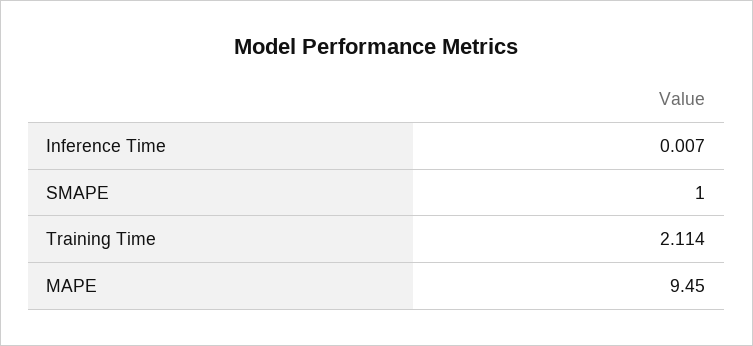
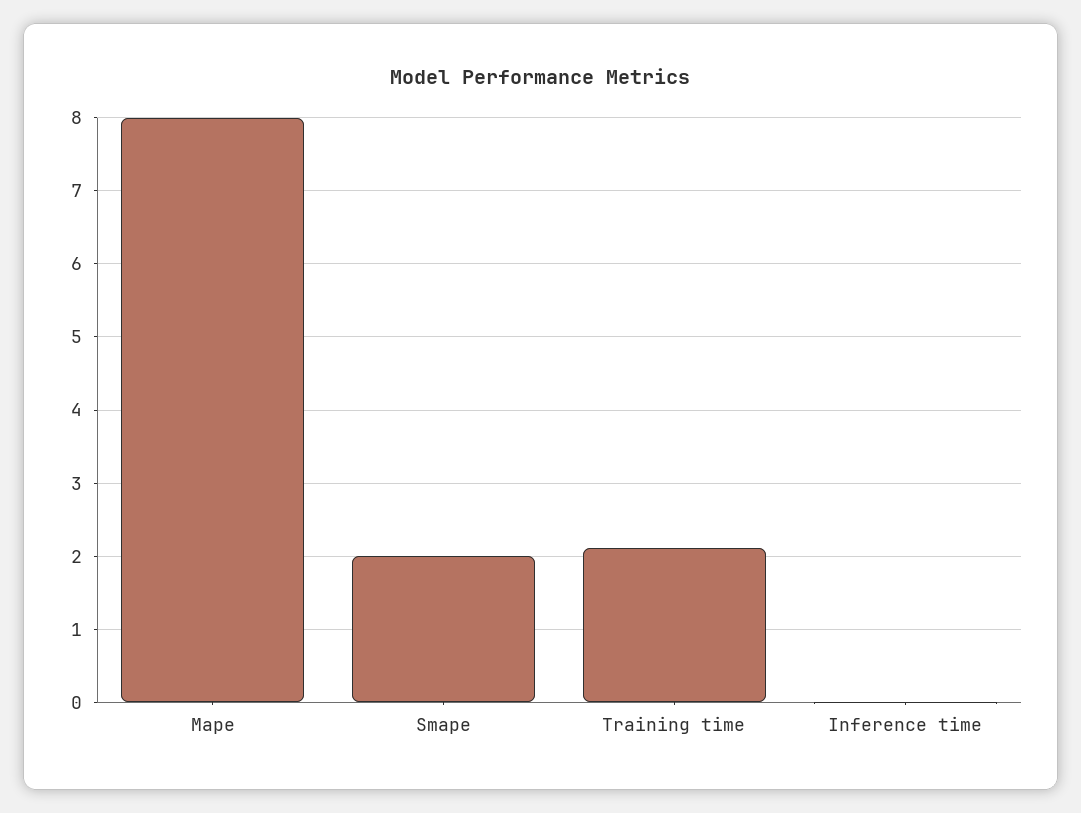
SMAPE: 1 -> 2
MAPE: 9.45 -> 8

